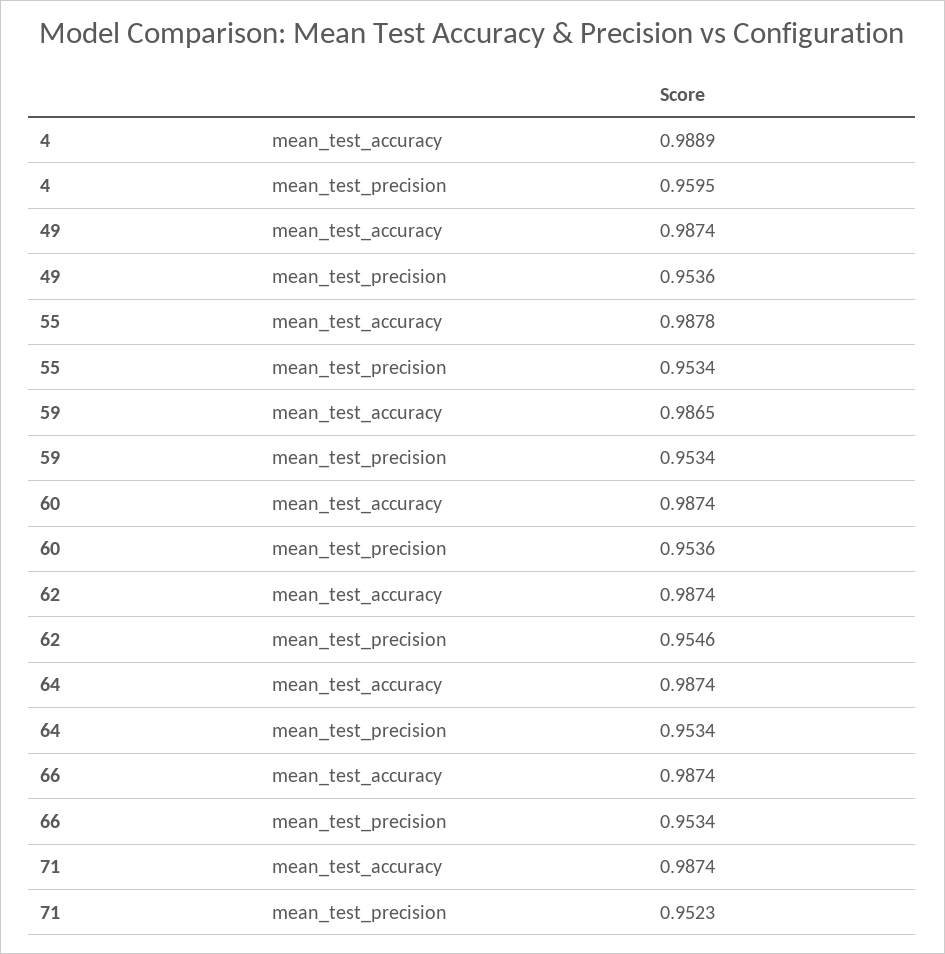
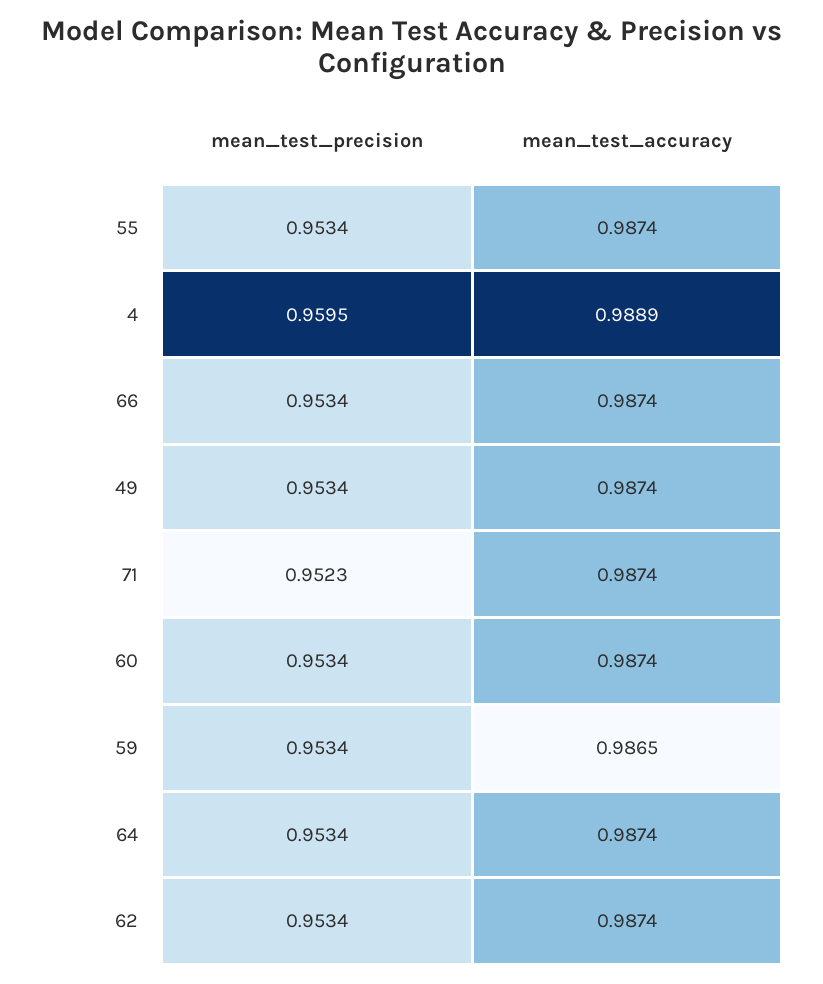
49, mean_test_precision: 0.9536 -> 0.9534
55, mean_test_accuracy: 0.9878 -> 0.9874
60, mean_test_precision: 0.9536 -> 0.9534
62, mean_test_precision: 0.9546 -> 0.9534

